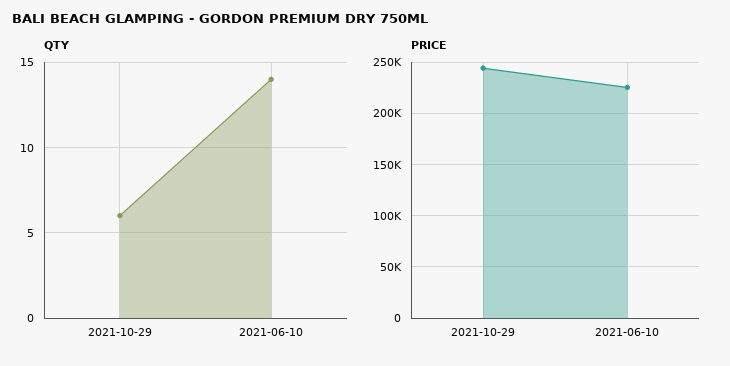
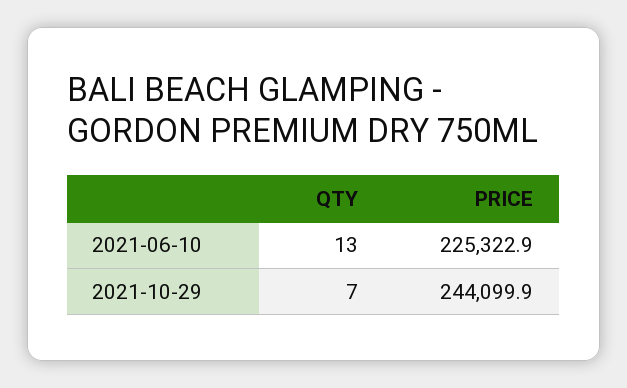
QTY, 2021-10-29: 6 -> 7
QTY, 2021-06-10: 14 -> 13

